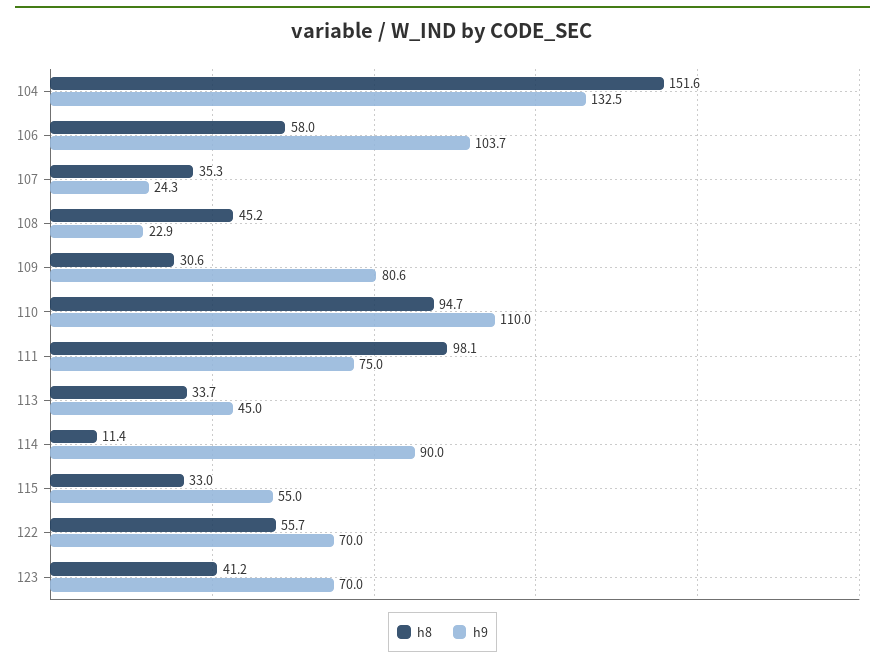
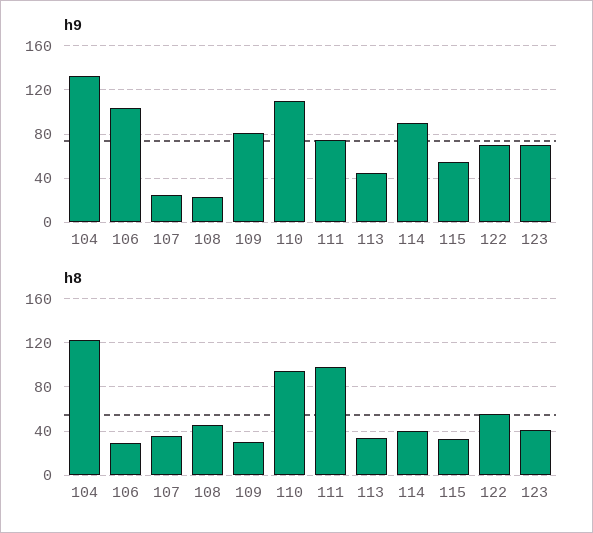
h8, 104: 151.6 -> 120
h8, 106: 58 -> 30
h8, 114: 11.4 -> 40

